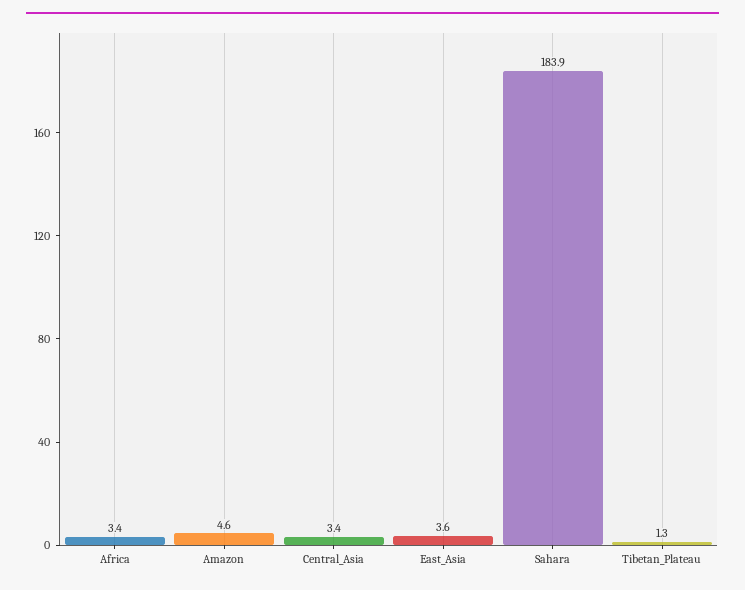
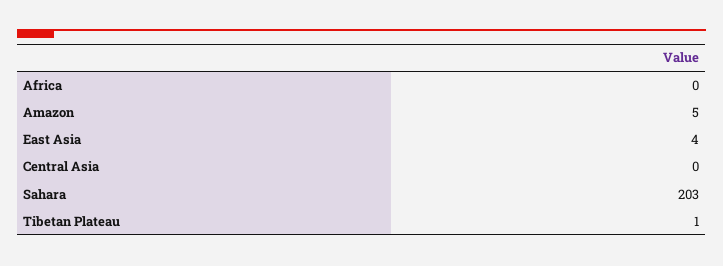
Africa: 3.4 -> 0
Central_Asia: 3.4 -> 0
Sahara: 183.9 -> 203

